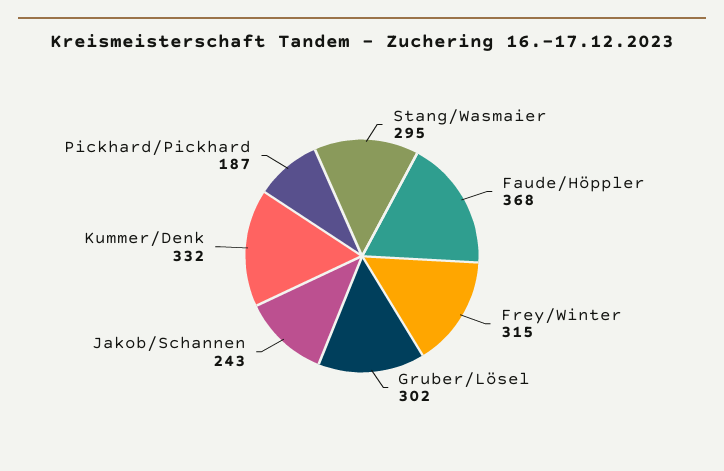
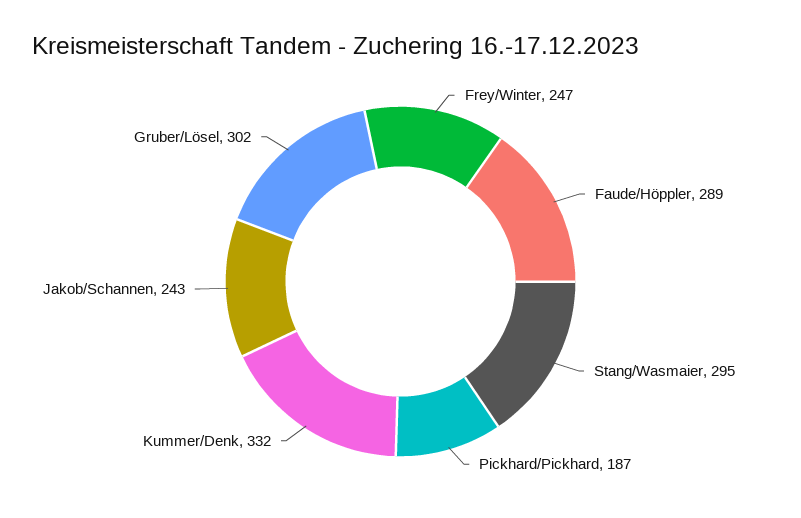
Faude/Höppler: 368 -> 289
Frey/Winter: 315 -> 247

